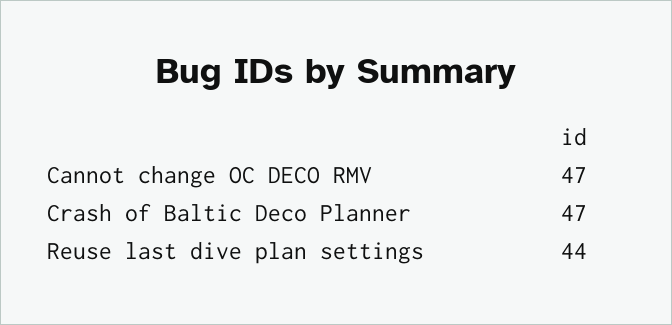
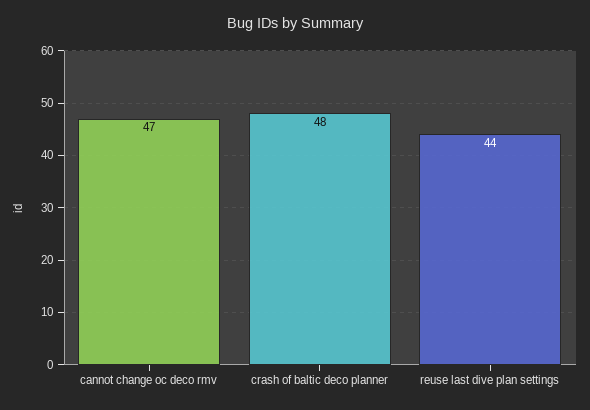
Crash of Baltic Deco Planner: 47 -> 48

